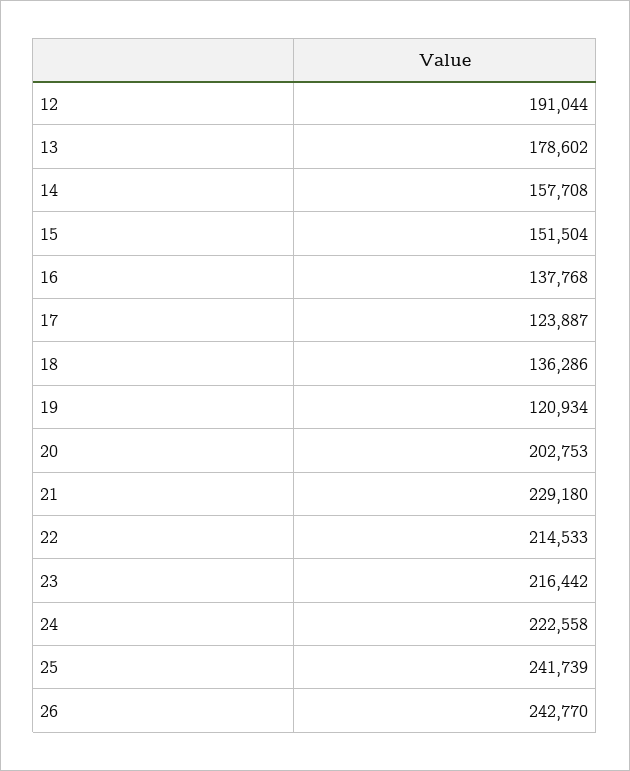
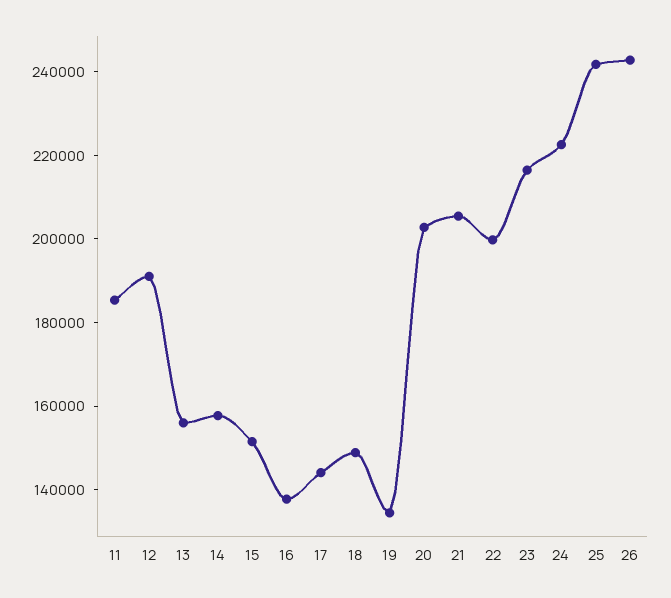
13: 178602 -> 155000
17: 123887 -> 145000
18: 136286 -> 150000
19: 120934 -> 135000
21: 229180 -> 205000
22: 214533 -> 200000
11: none -> 185000

